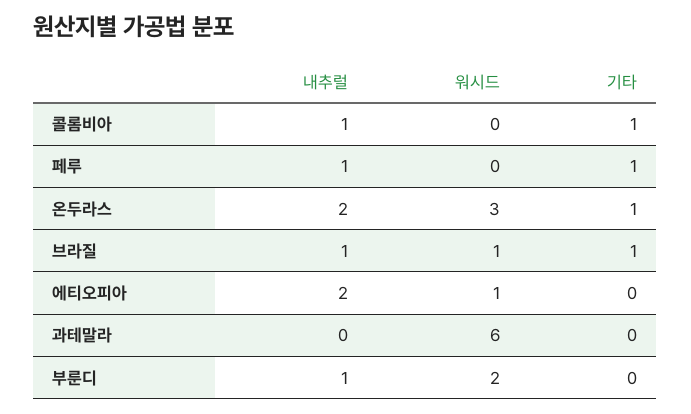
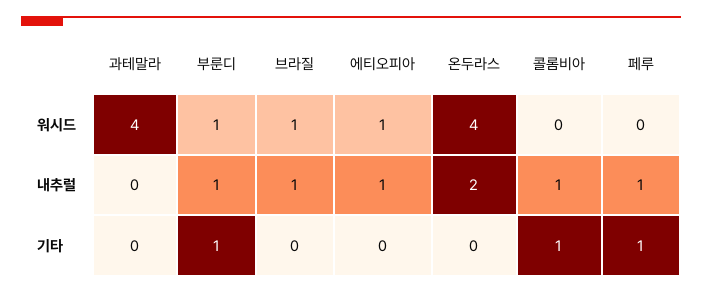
워시드, 온두라스: 3 -> 4
기타, 온두라스: 1 -> 0
기타, 브라질: 1 -> 0
내추럴, 에티오피아: 2 -> 1
워시드, 과테말라: 6 -> 4
워시드, 부룬디: 2 -> 1
기타, 부룬디: 0 -> 1

